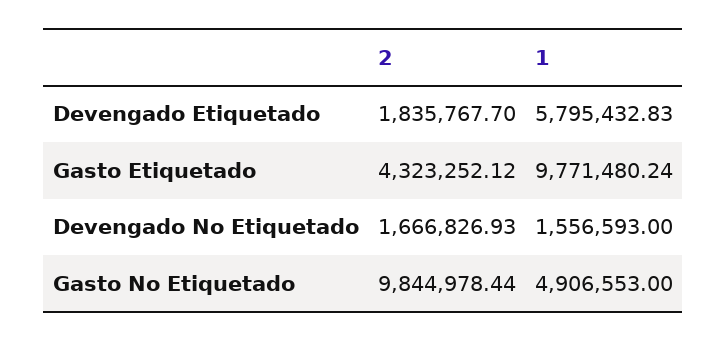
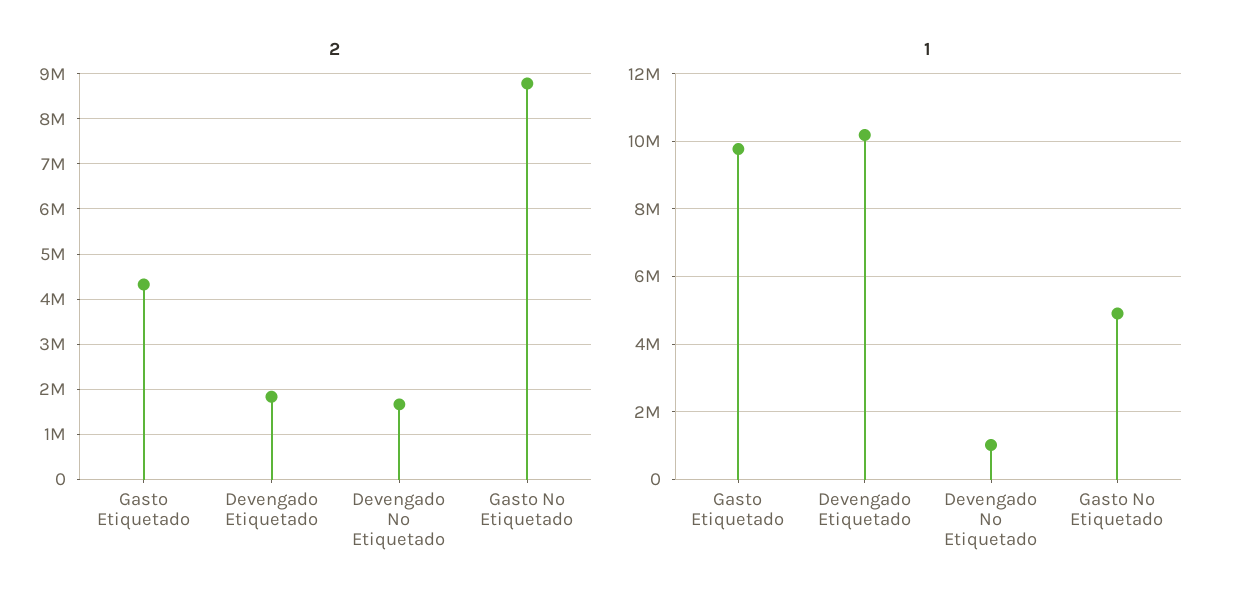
1, Devengado Etiquetado: 5795432.83 -> 10200000
1, Devengado No Etiquetado: 1556593 -> 1000000
2, Gasto No Etiquetado: 9844978.44 -> 8800000

